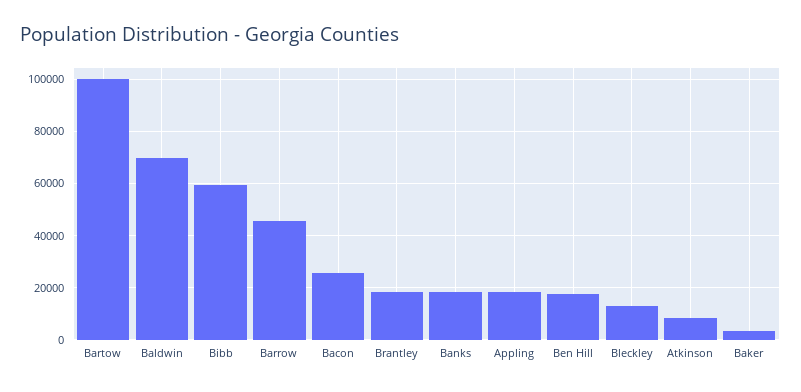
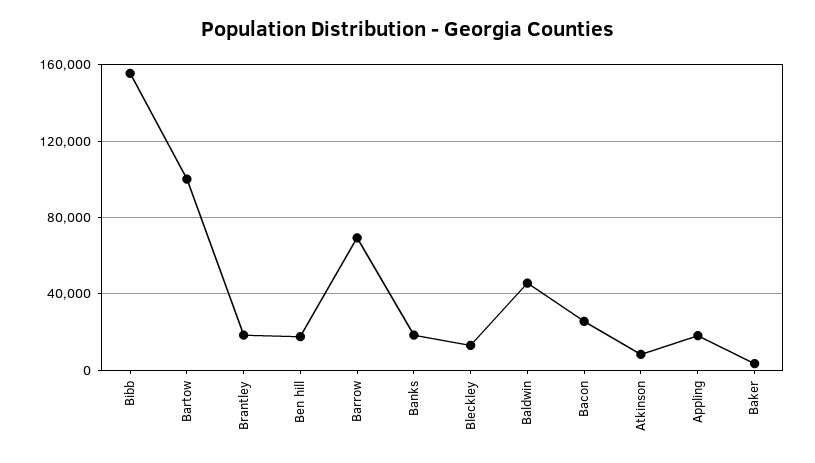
Baldwin: 70000 -> 45000
Bibb: 60000 -> 155000
Barrow: 45000 -> 70000

